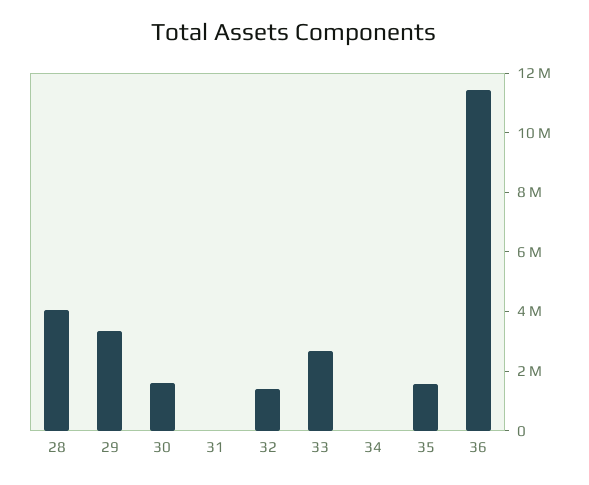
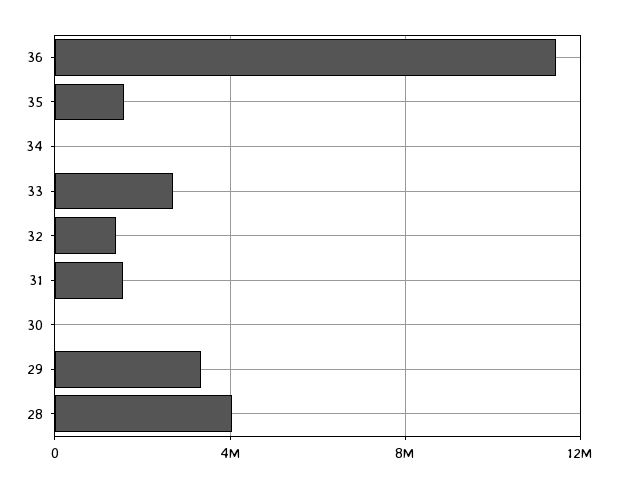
30: 1500000 -> 0
31: 0 -> 1500000

